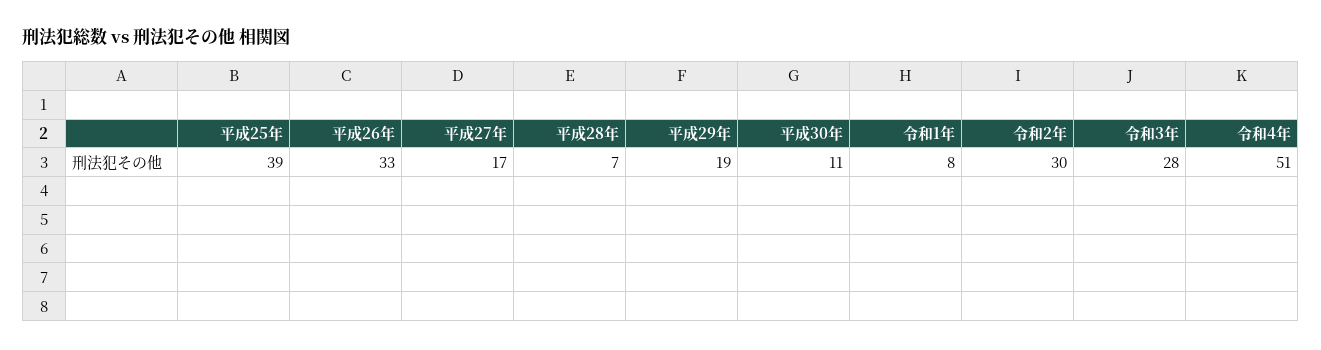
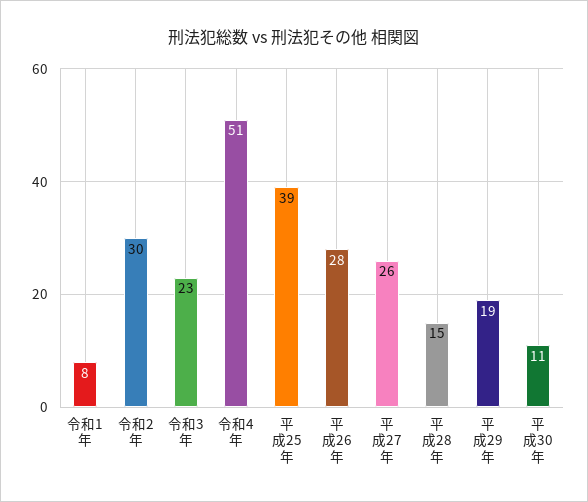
平成26年: 33 -> 28
平成27年: 17 -> 26
平成28年: 7 -> 15
令和3年: 28 -> 23

